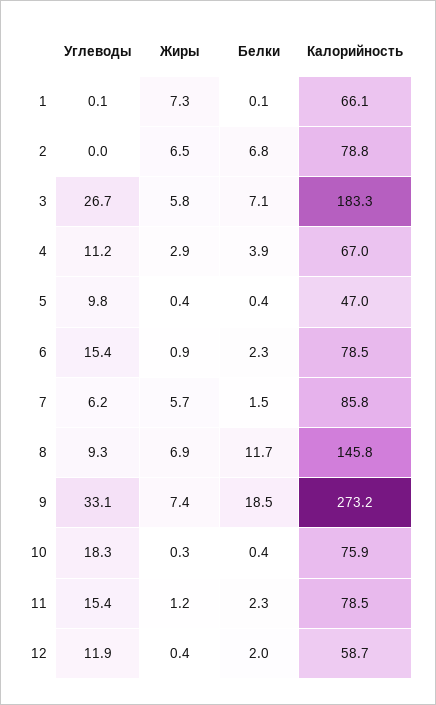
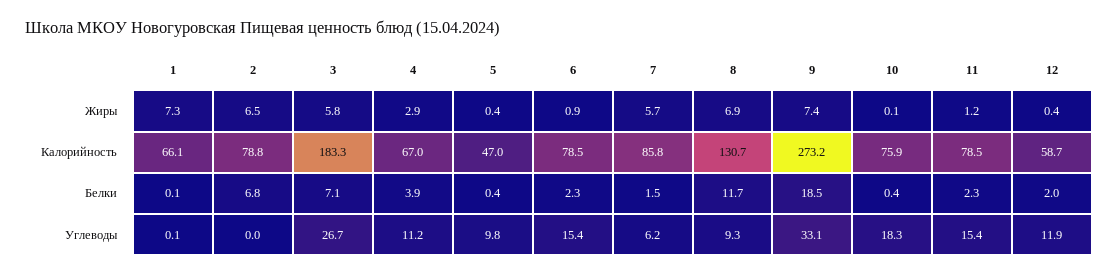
Калорийность, 8: 145.8 -> 130.7
Жиры, 10: 0.3 -> 0.1

